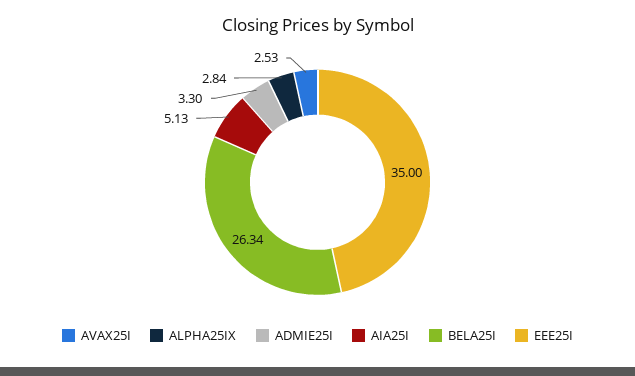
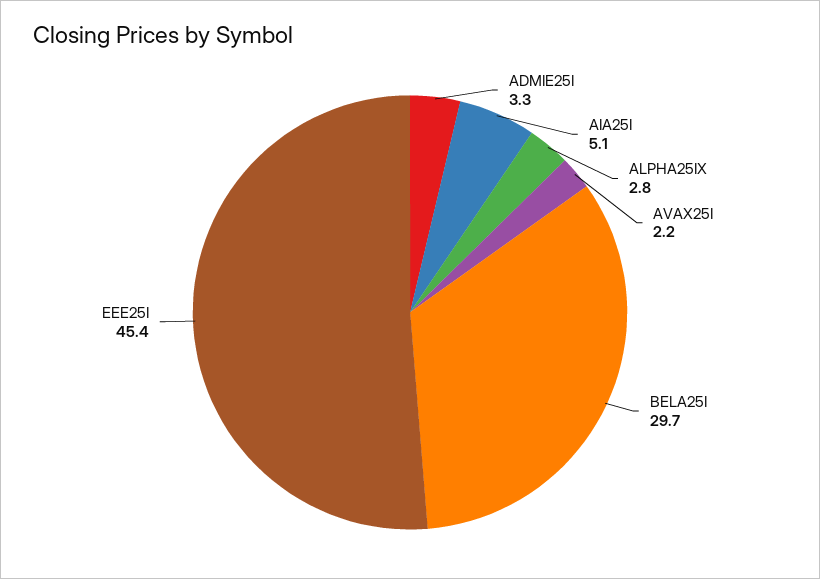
AVAX25I: 2.53 -> 2.2
BELA25I: 26.34 -> 29.7
EEE25I: 35 -> 45.4

